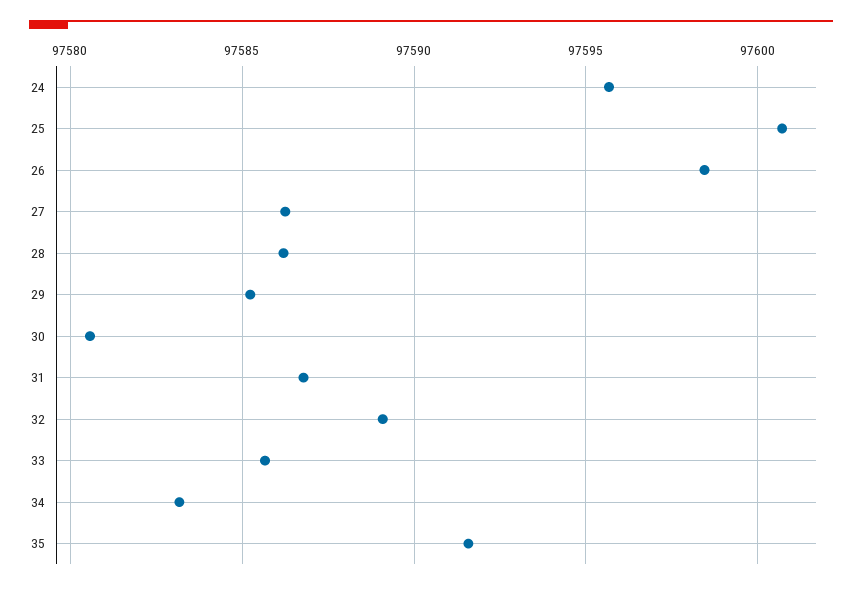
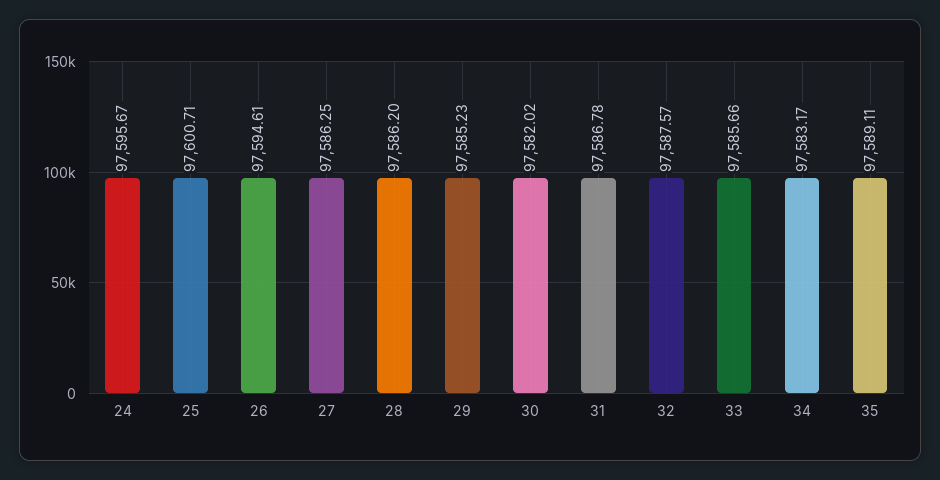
26: 97598.5 -> 97594.61
30: 97580.5 -> 97582.02
32: 97589 -> 97587.57
35: 97591.5 -> 97589.11

